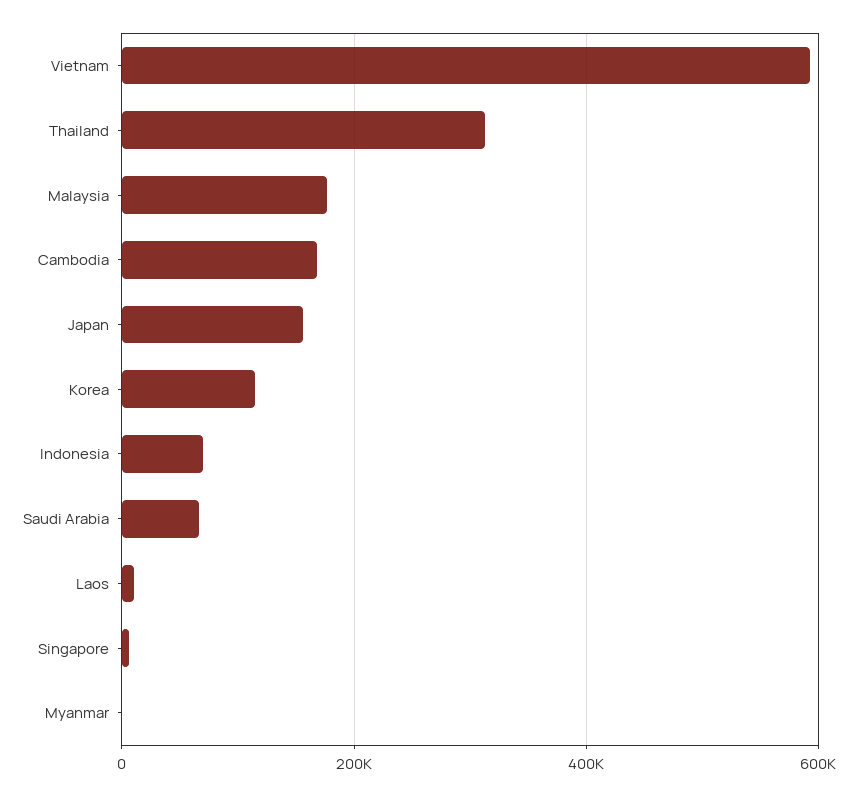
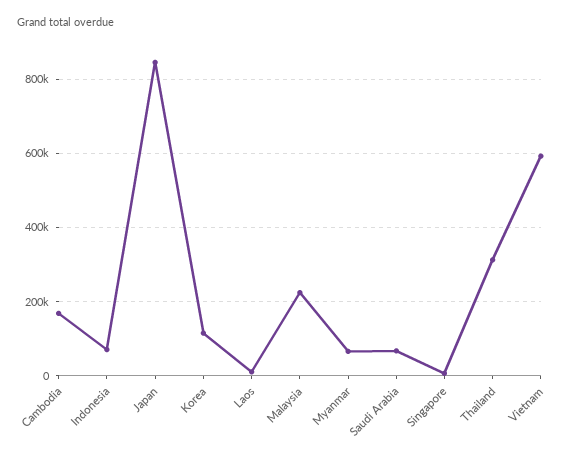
Malaysia: 180000 -> 220000
Japan: 160000 -> 840000
Myanmar: 0 -> 60000

